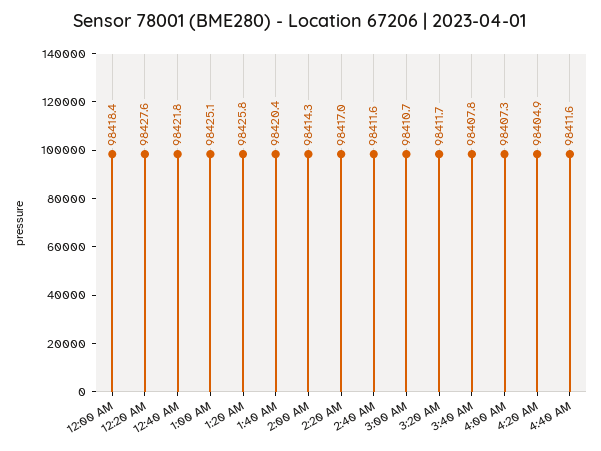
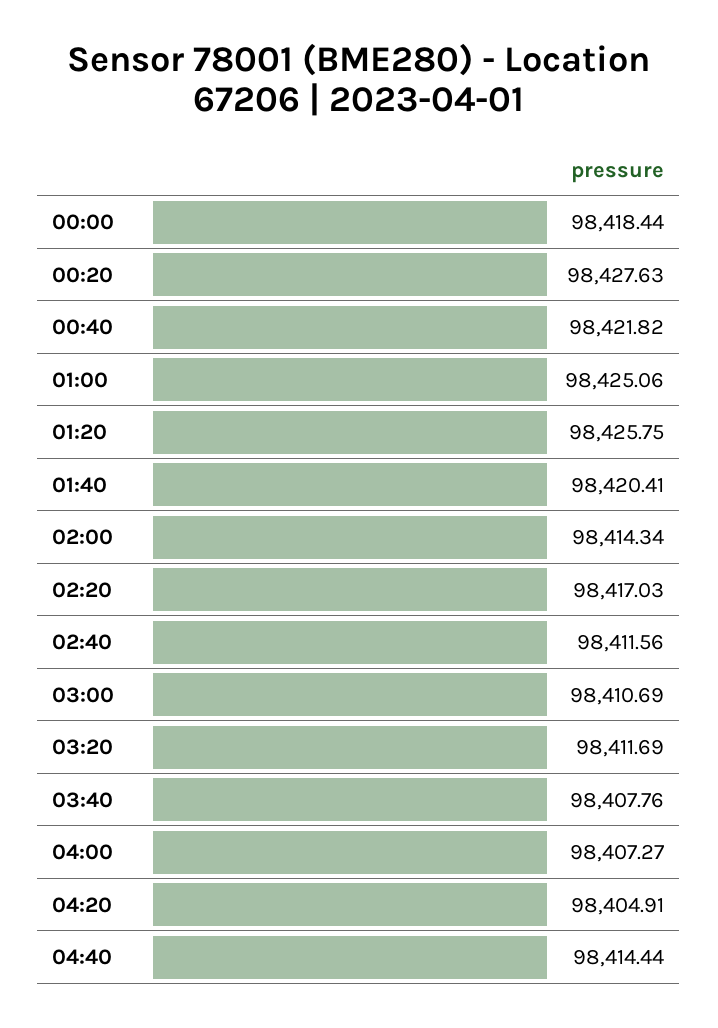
4:40 AM: 98411.6 -> 98414.44

